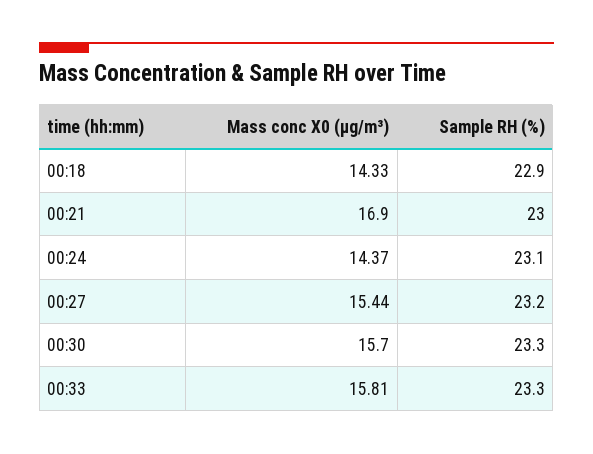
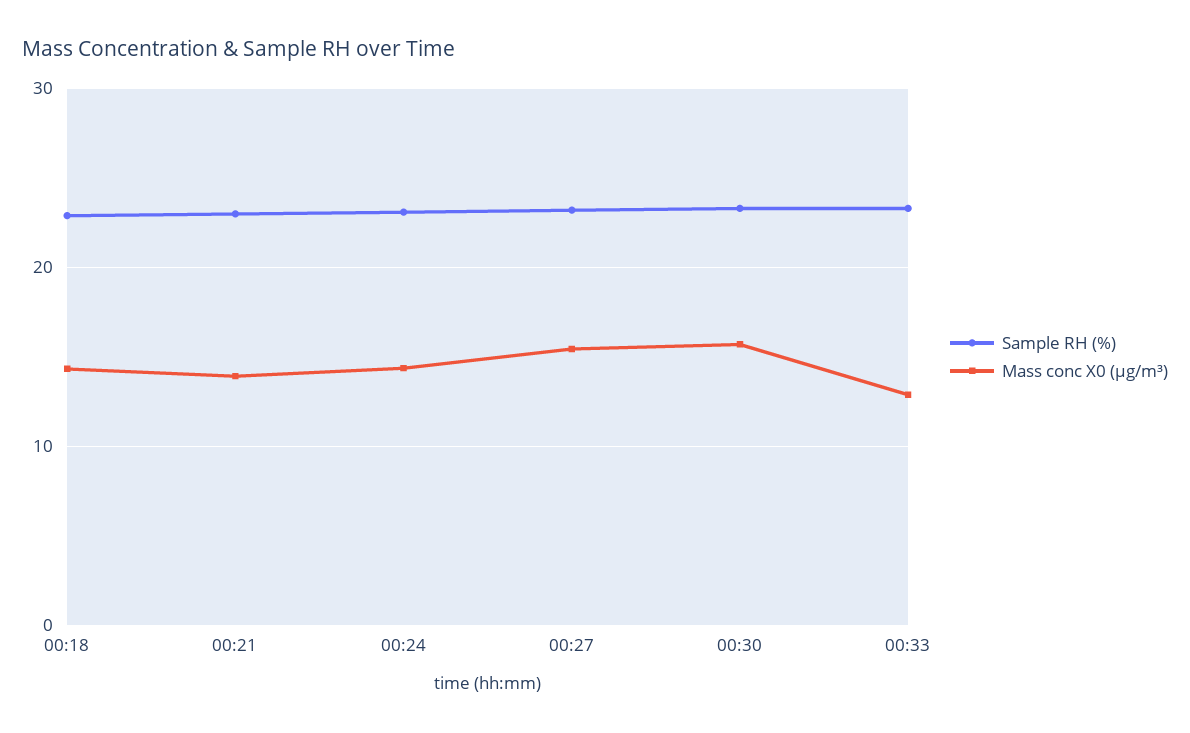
Mass conc X0 (μg/m³), 00:21: 16.9 -> 14
Mass conc X0 (μg/m³), 00:33: 15.81 -> 13

